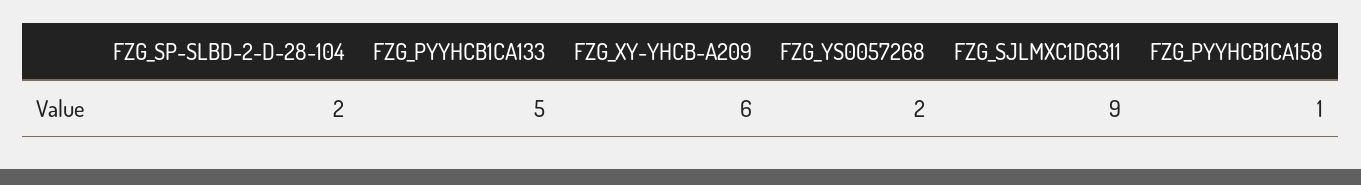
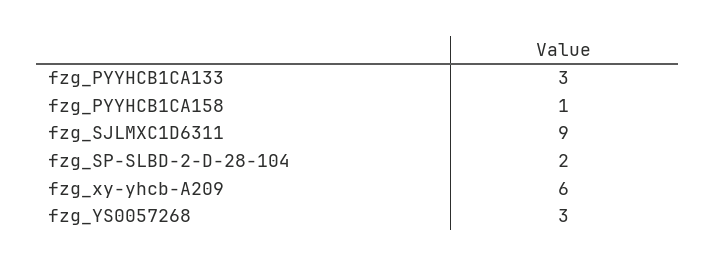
FZG_PYYHCB1CA133: 5 -> 3
FZG_YS0057268: 2 -> 3

